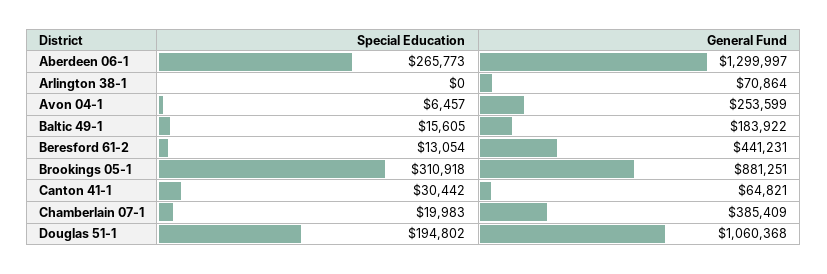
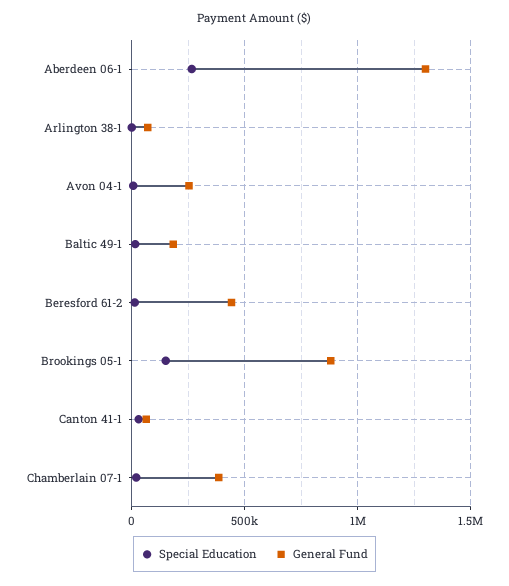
Special Education, Brookings 05-1: 310918 -> 150000
Special Education, Douglas 51-1: 194802 -> none
General Fund, Douglas 51-1: 1060368 -> none

